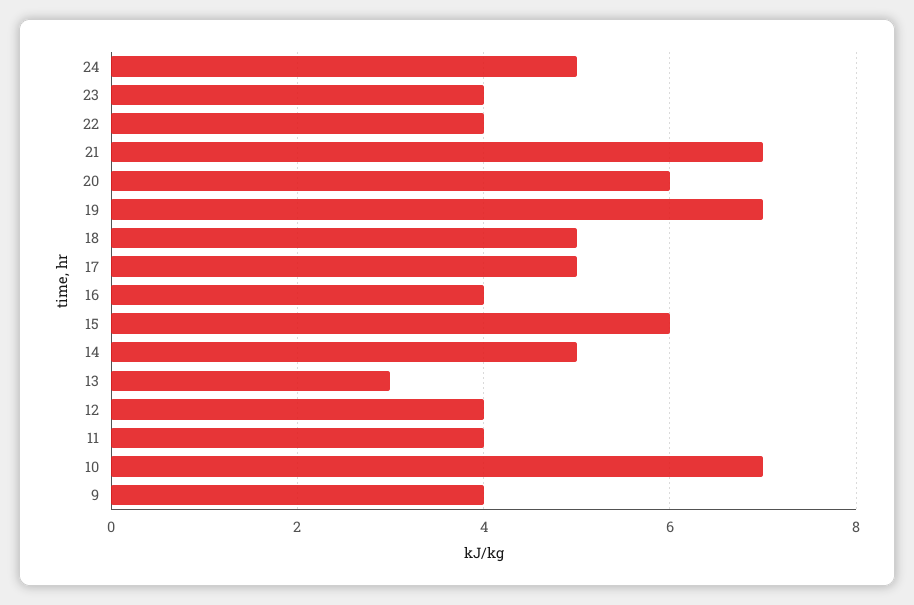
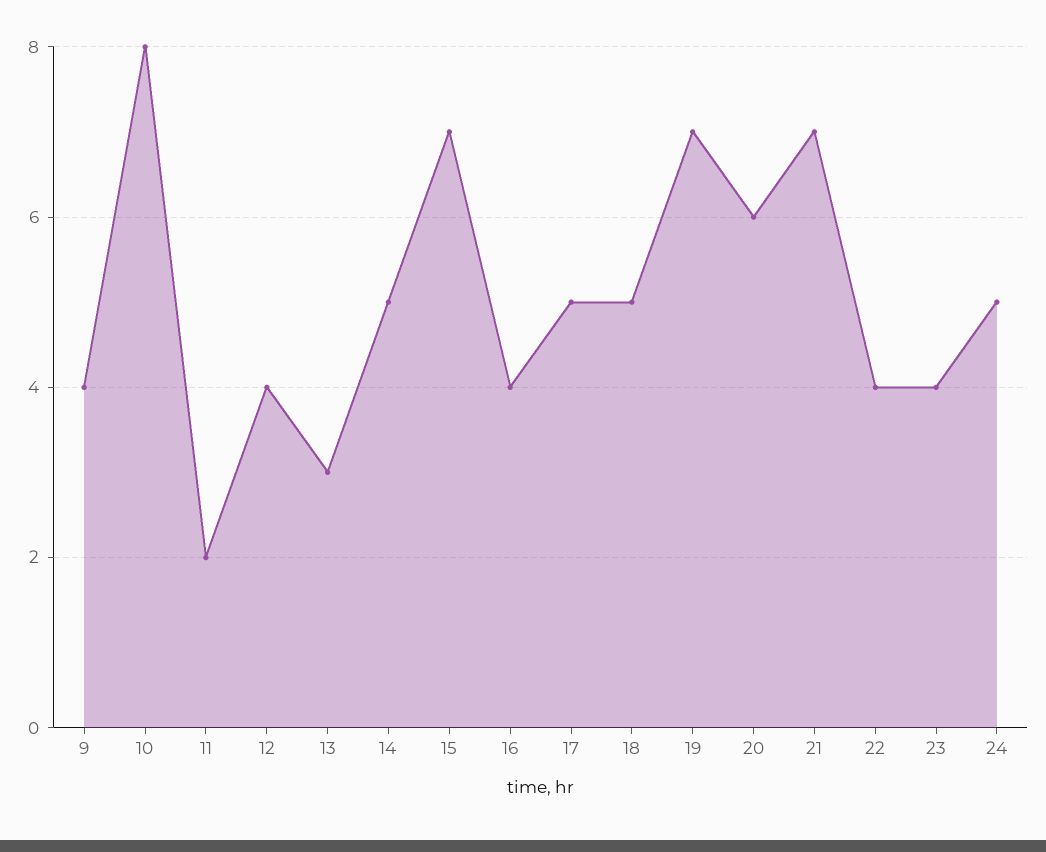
15: 6 -> 7
11: 4 -> 2
10: 7 -> 8

